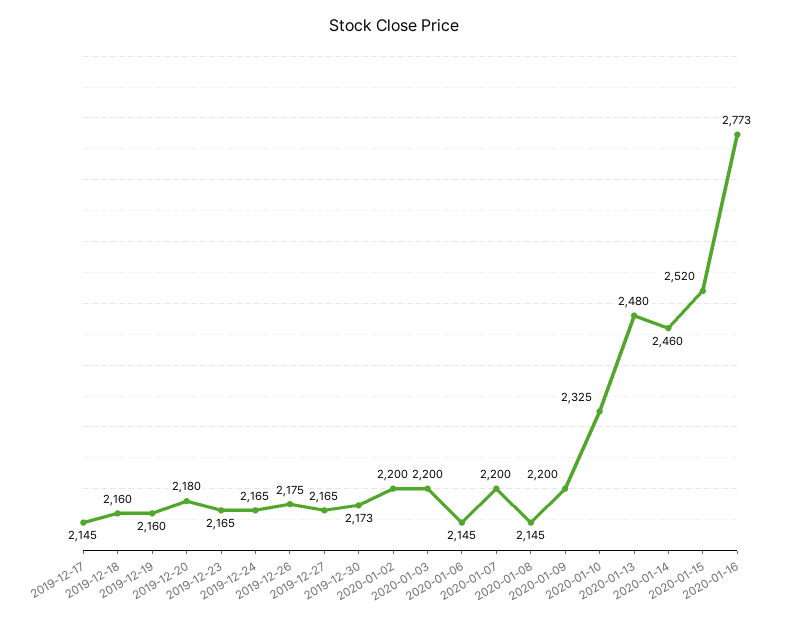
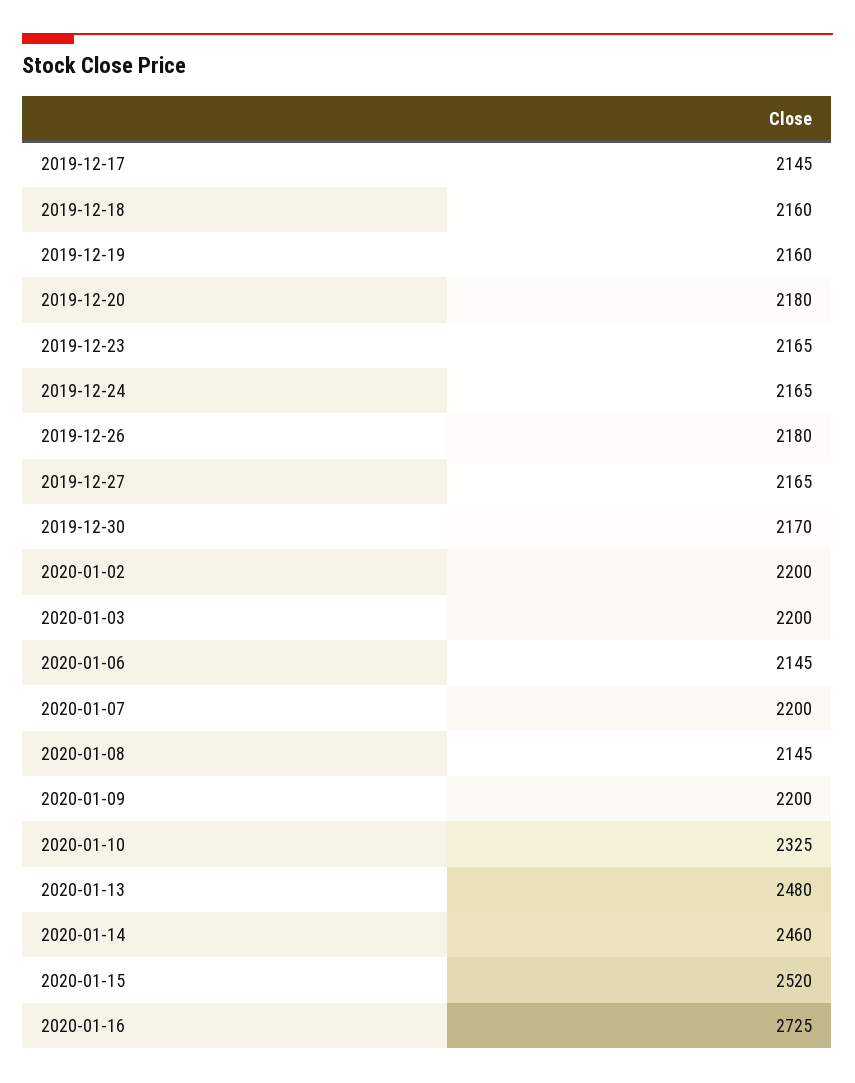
2019-12-26: 2175 -> 2180
2019-12-30: 2173 -> 2170
2020-01-16: 2773 -> 2725

